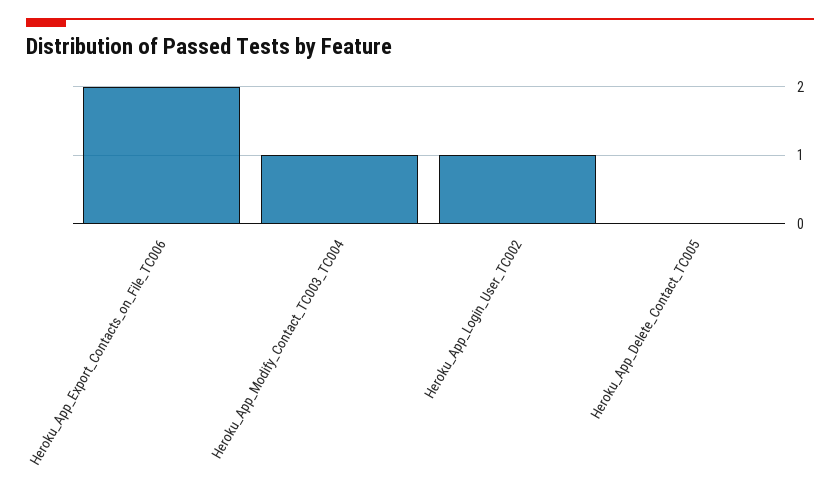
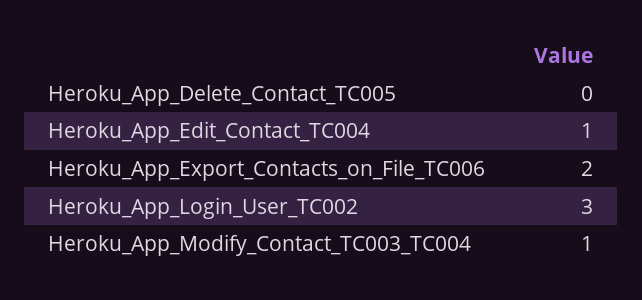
Heroku_App_Login_User_TC002: 1 -> 3
Heroku_App_Edit_Contact_TC004: none -> 1

